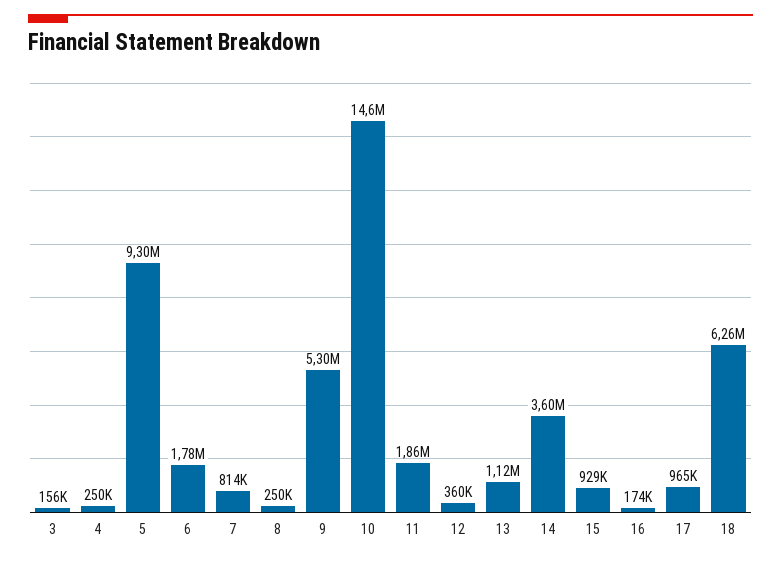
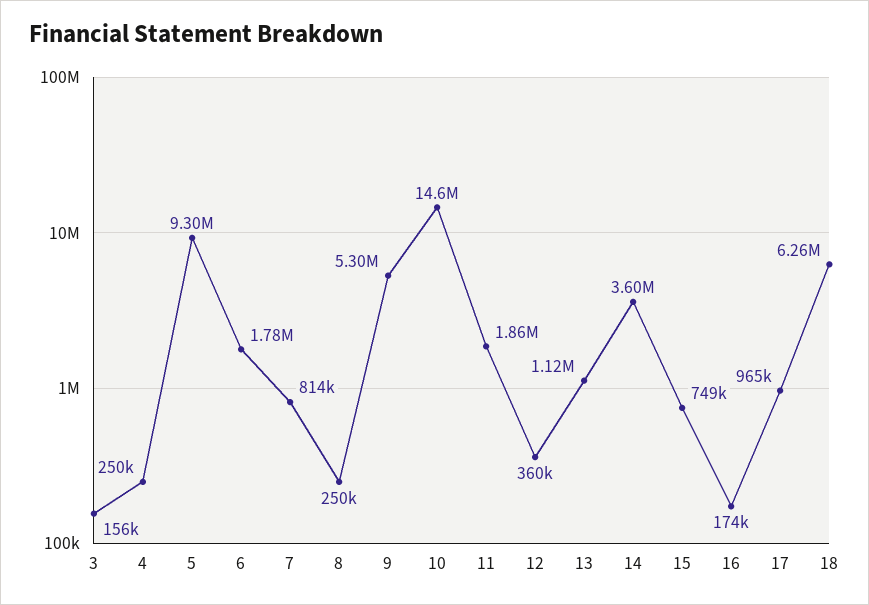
15: 929000 -> 749000

